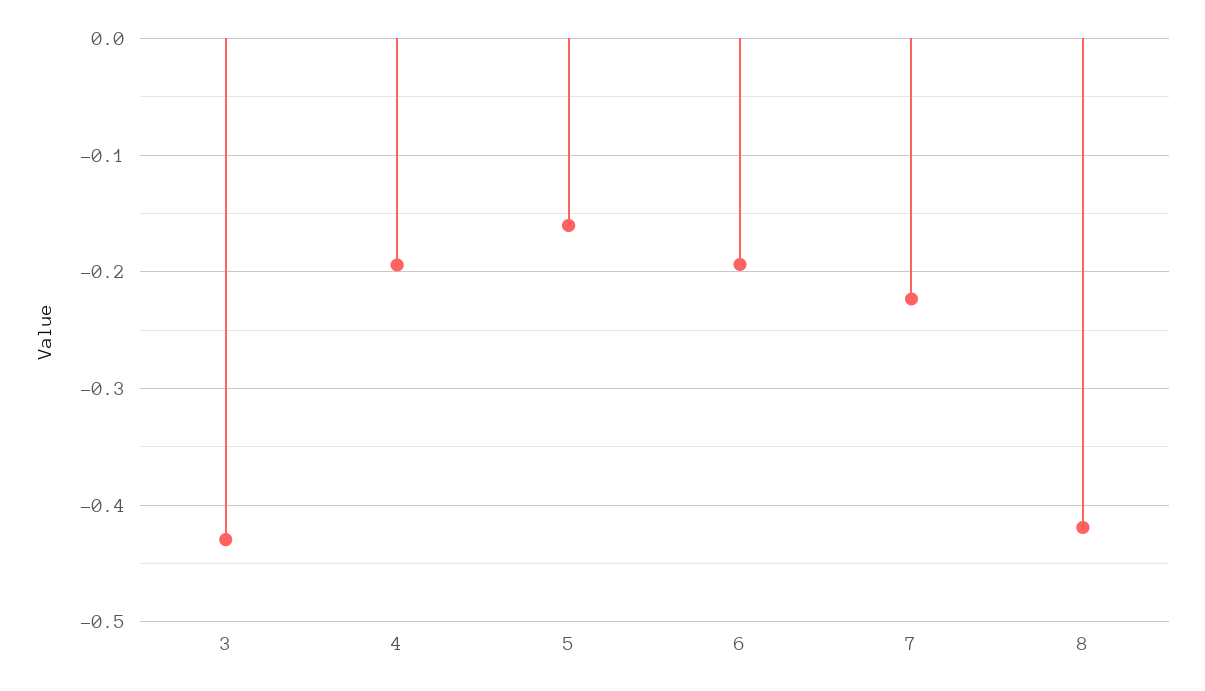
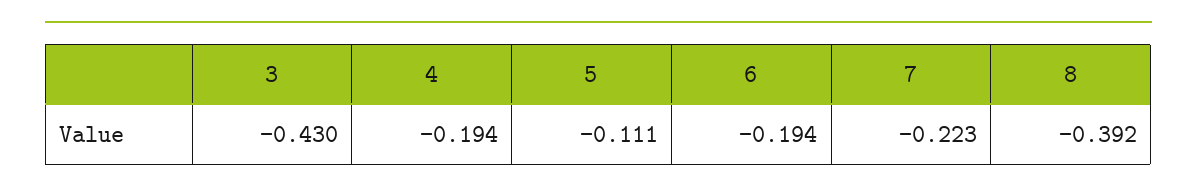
5: -0.16 -> -0.111
8: -0.42 -> -0.392

